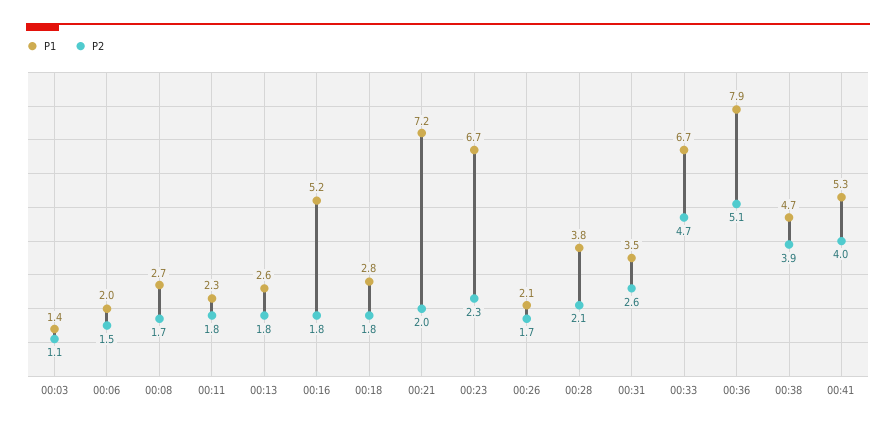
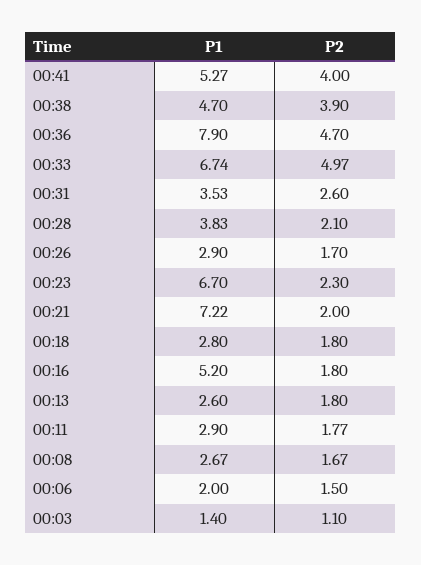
P1, 00:11: 2.3 -> 2.9
P1, 00:26: 2.1 -> 2.9
P2, 00:33: 4.7 -> 4.97
P2, 00:36: 5.1 -> 4.7

